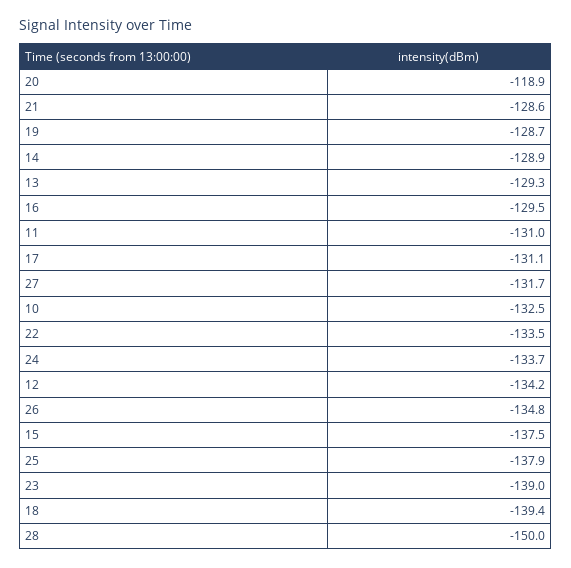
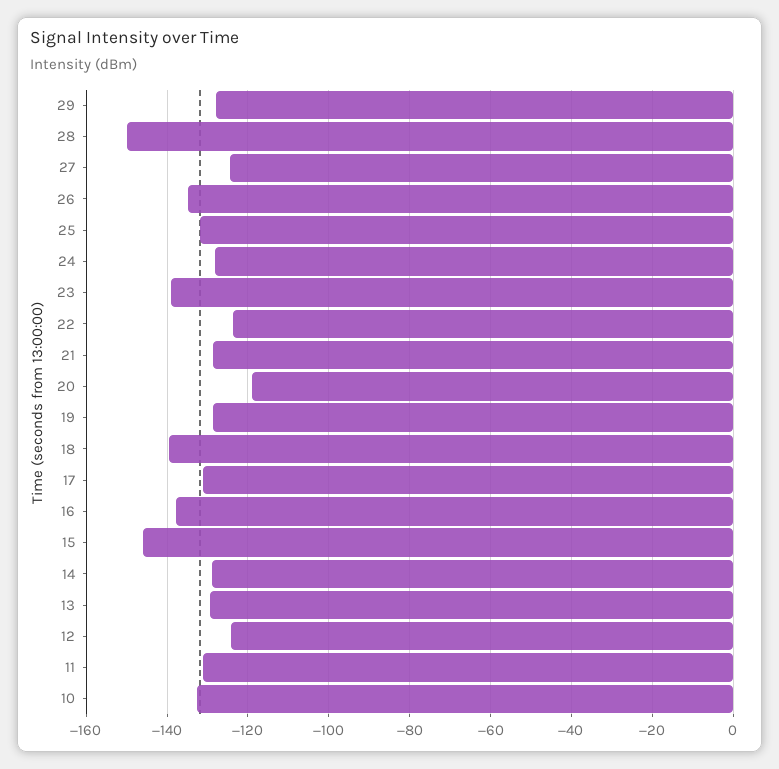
16: -129.5 -> -138
27: -131.7 -> -124
22: -133.5 -> -124
24: -133.7 -> -128
12: -134.2 -> -124
15: -137.5 -> -146
25: -137.9 -> -132
29: none -> -128

